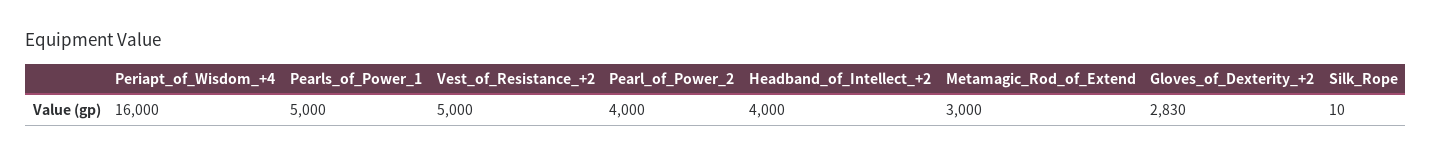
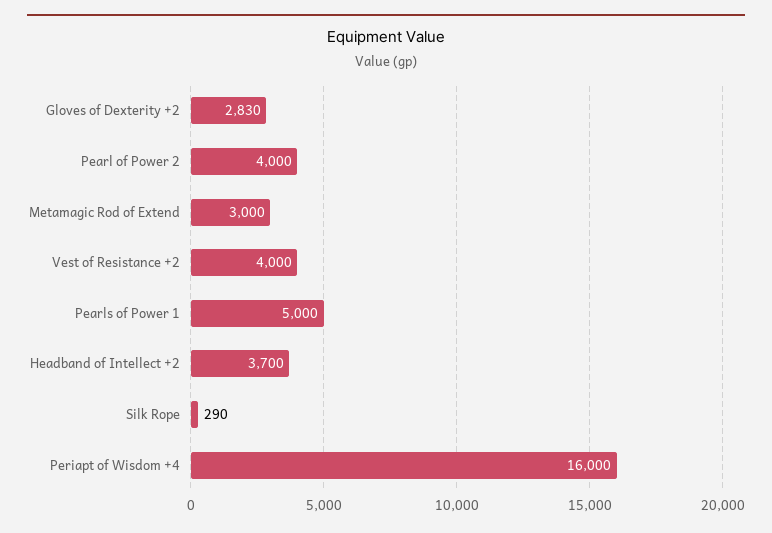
Vest_of_Resistance_+2: 5000 -> 4000
Headband_of_Intellect_+2: 4000 -> 3700
Silk_Rope: 10 -> 290

